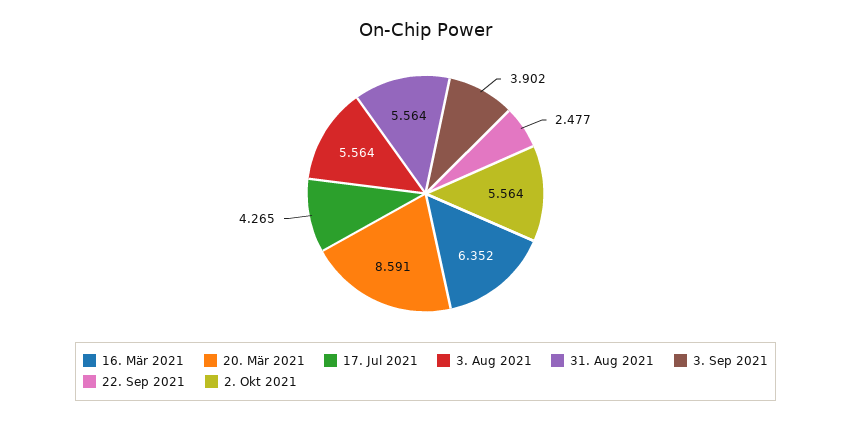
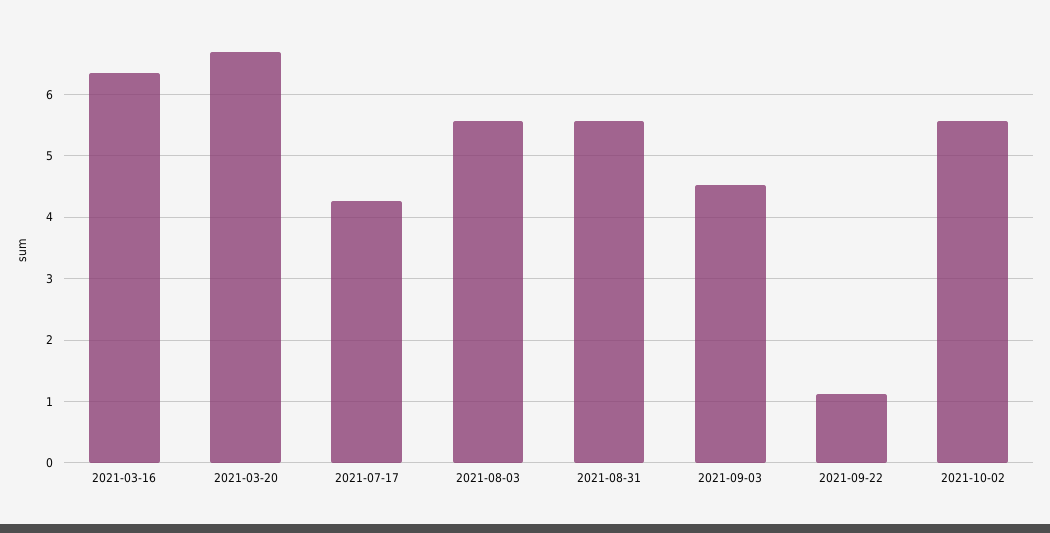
20. Mär 2021: 8.591 -> 6.7
3. Sep 2021: 3.902 -> 4.5
22. Sep 2021: 2.477 -> 1.1

